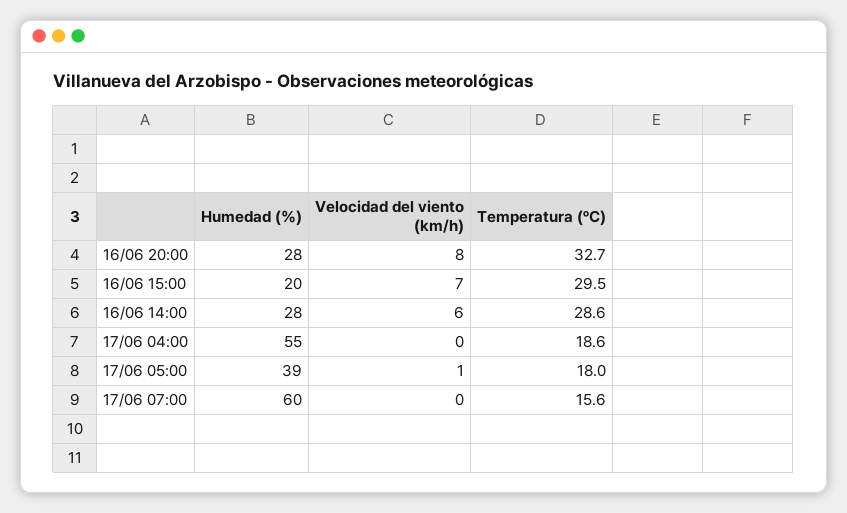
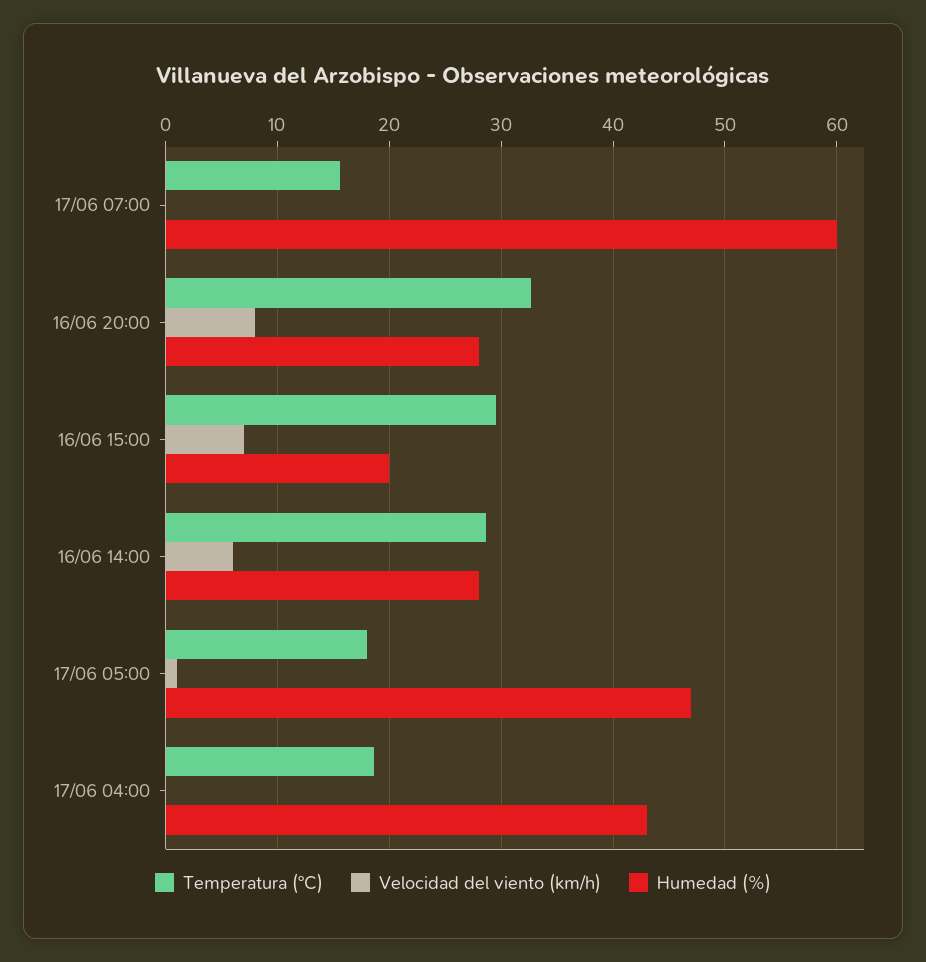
Humedad (%), 17/06 04:00: 55 -> 43
Humedad (%), 17/06 05:00: 39 -> 47

